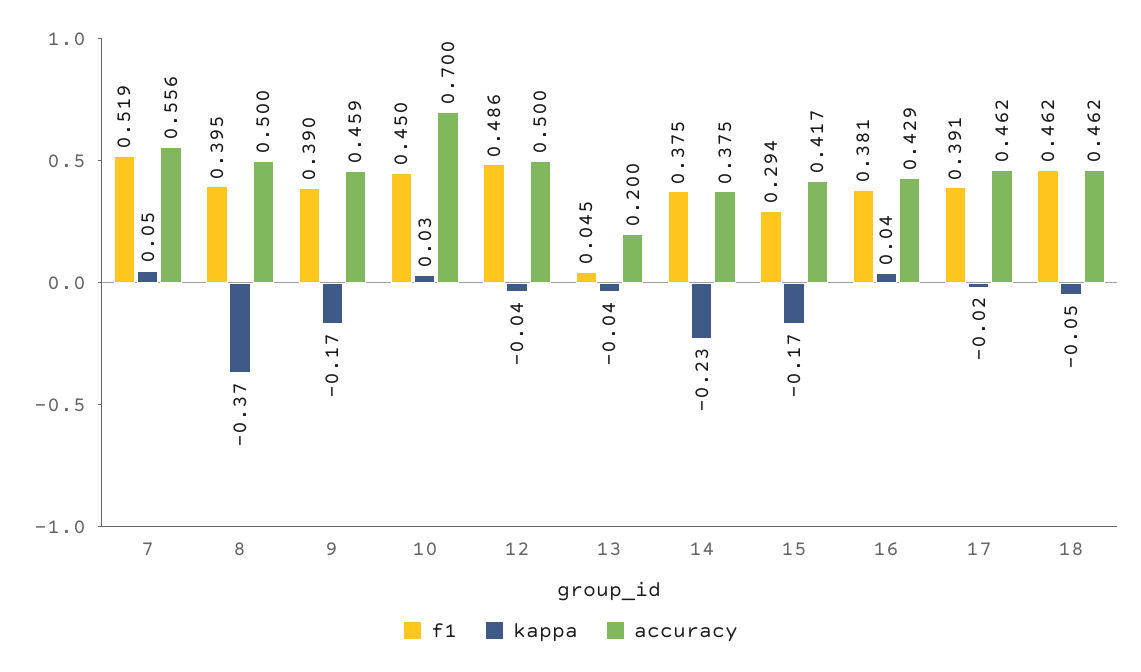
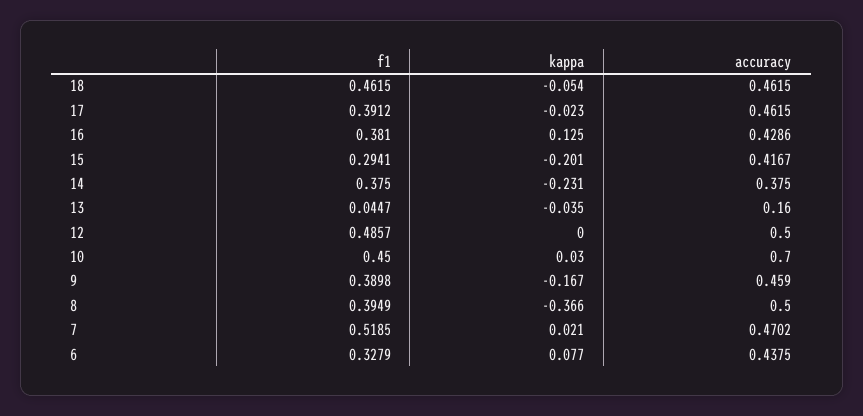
kappa, 7: 0.05 -> 0.021
accuracy, 7: 0.556 -> 0.4702
kappa, 12: -0.04 -> 0
accuracy, 13: 0.2 -> 0.16
kappa, 15: -0.17 -> -0.201
kappa, 16: 0.04 -> 0.125
f1, 6: none -> 0.3279
kappa, 6: none -> 0.077
accuracy, 6: none -> 0.4375

